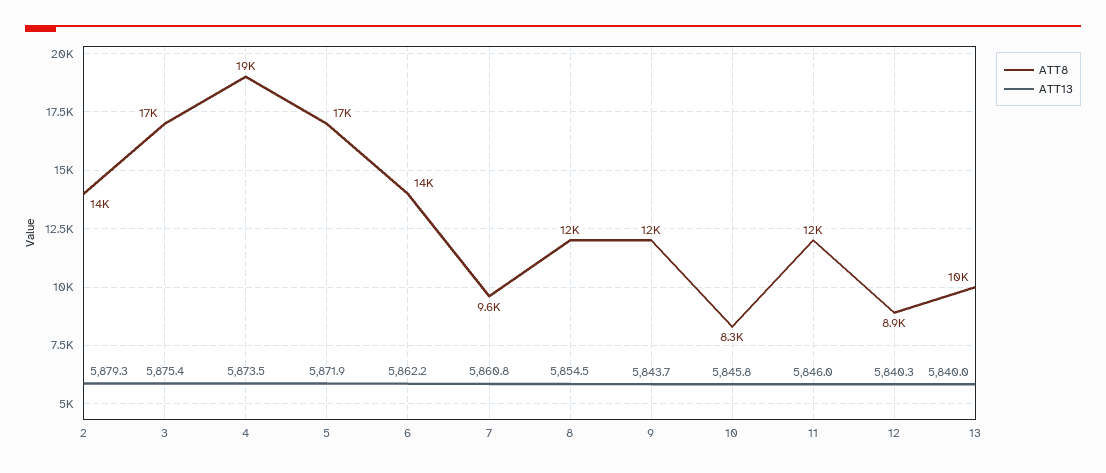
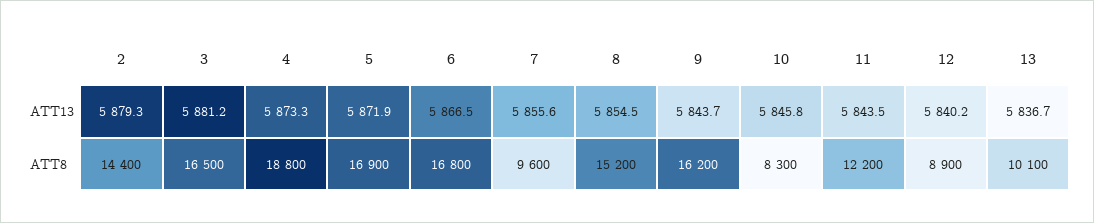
ATT13, 3: 5875.4 -> 5881.2
ATT13, 4: 5873.5 -> 5873.3
ATT8, 6: 14000 -> 16800
ATT13, 6: 5862.2 -> 5866.5
ATT13, 7: 5860.8 -> 5855.6
ATT8, 8: 12000 -> 15200
ATT8, 9: 12000 -> 16200
ATT13, 11: 5846 -> 5843.5
ATT13, 12: 5840.3 -> 5840.2
ATT13, 13: 5840 -> 5836.7

